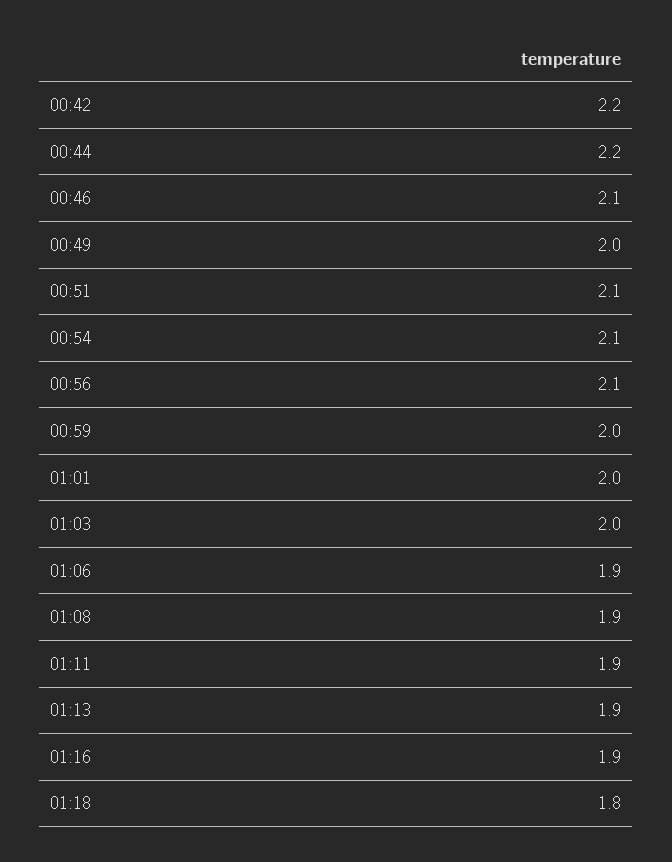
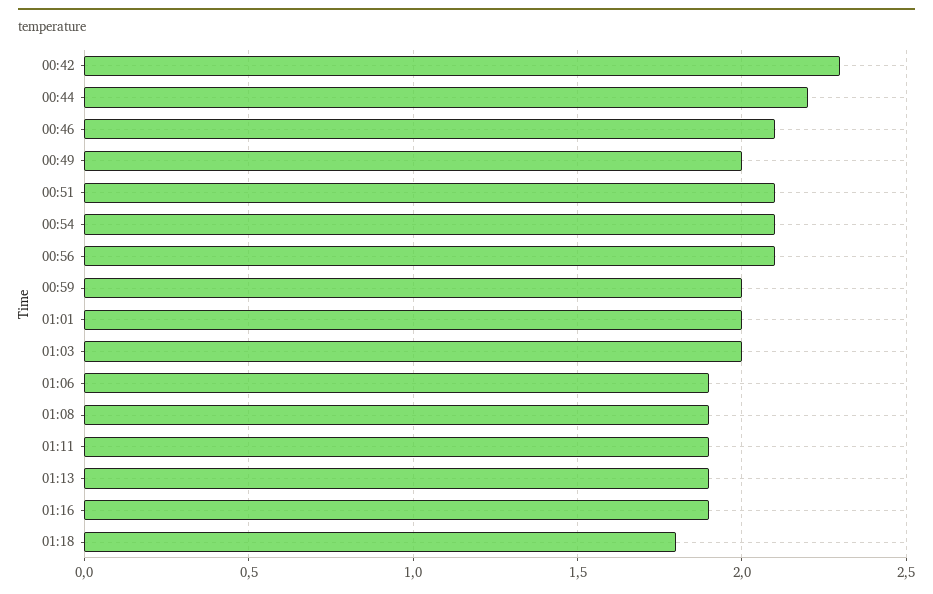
00:42: 2.2 -> 2.3

